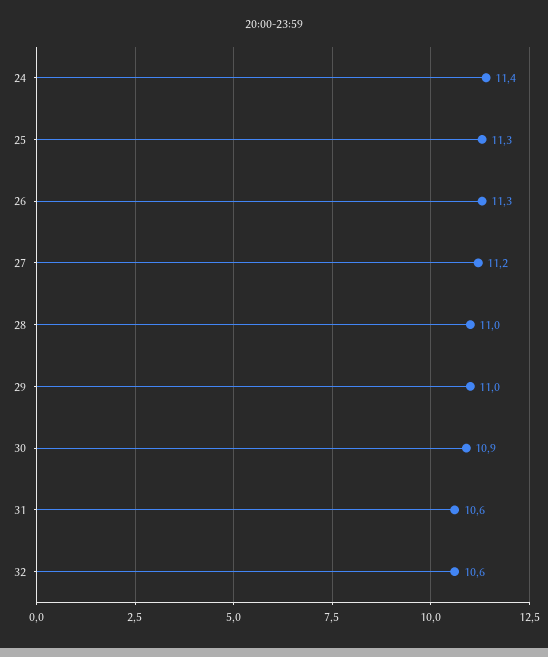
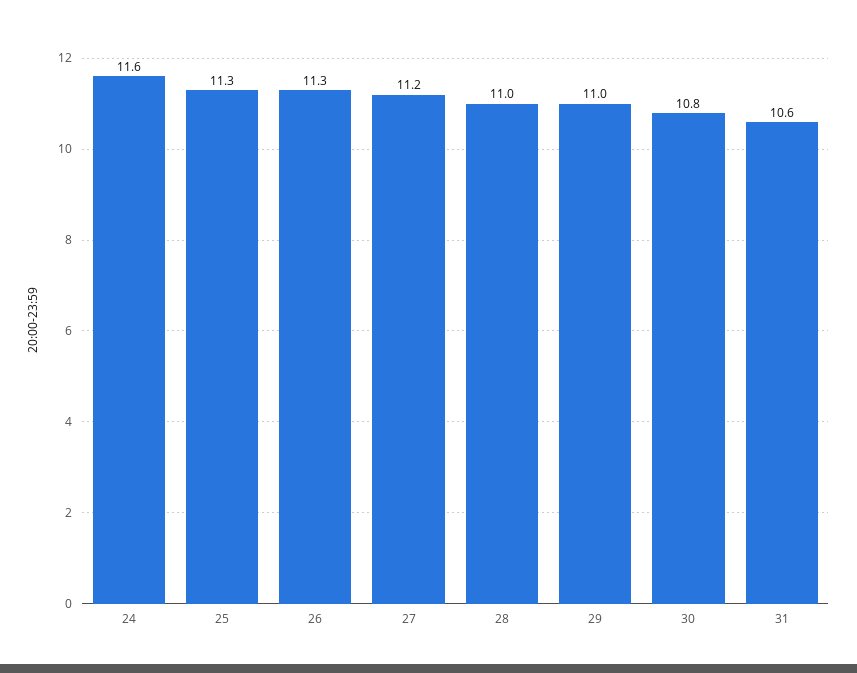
24: 11.4 -> 11.6
30: 10.9 -> 10.8
32: 10.6 -> none

